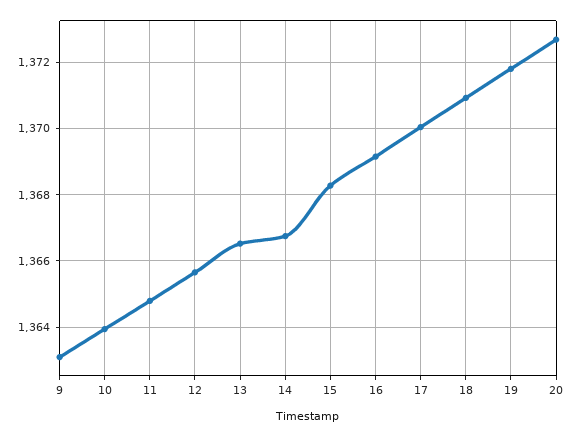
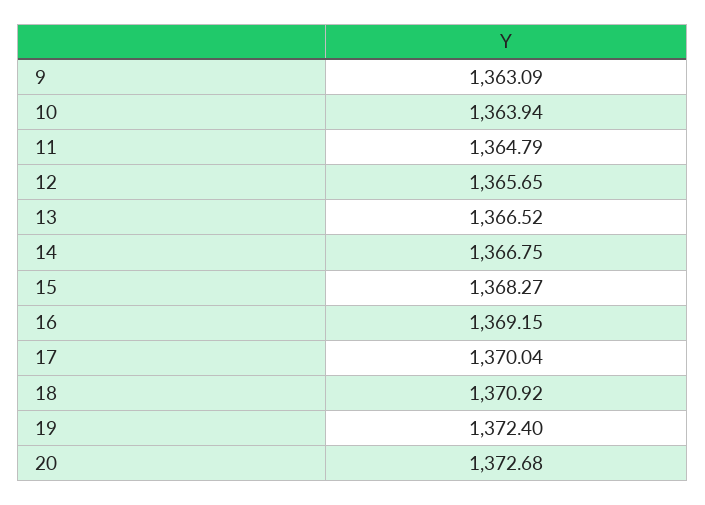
19: 1371.8 -> 1372.4

